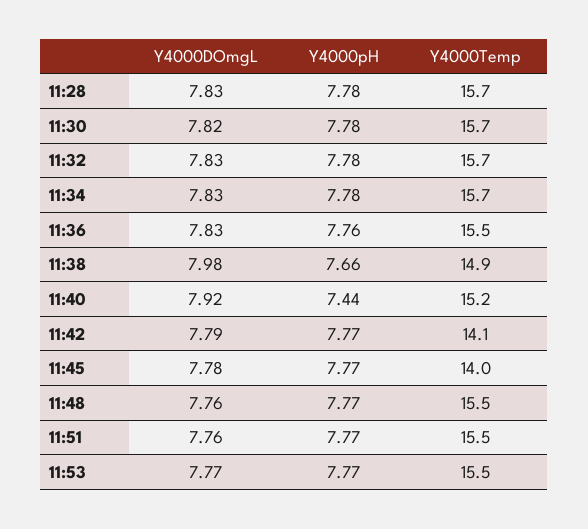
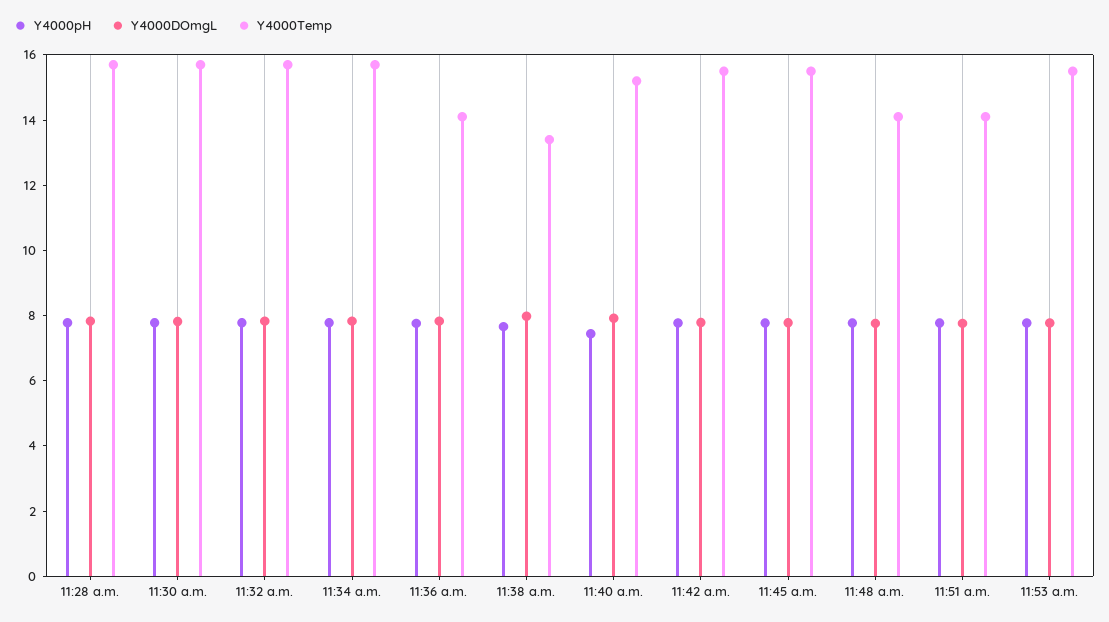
Y4000Temp, 11:36: 15.5 -> 14
Y4000Temp, 11:38: 14.9 -> 13.5
Y4000Temp, 11:42: 14.1 -> 15.5
Y4000Temp, 11:45: 14 -> 15.5
Y4000Temp, 11:48: 15.5 -> 14
Y4000Temp, 11:51: 15.5 -> 14

